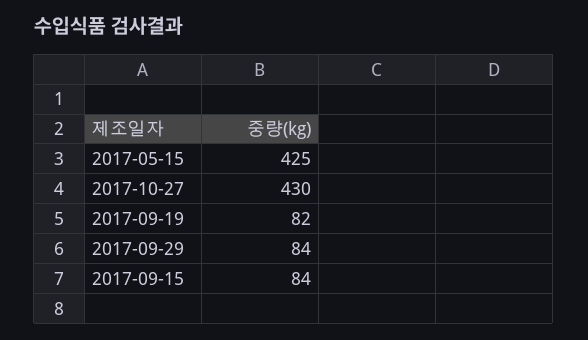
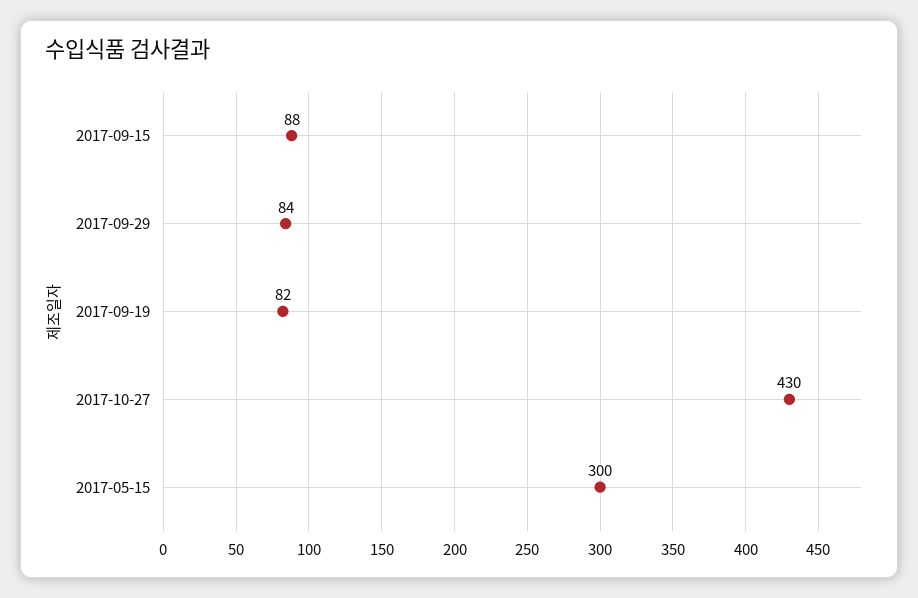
2017-05-15: 425 -> 300
2017-09-15: 84 -> 88

